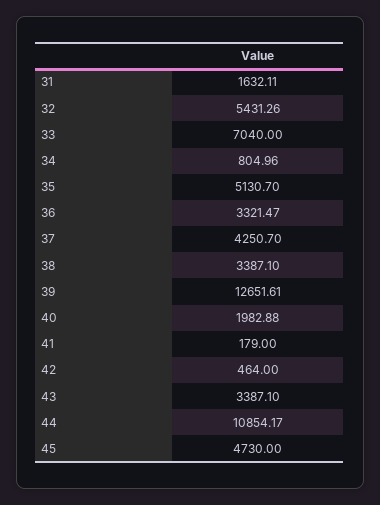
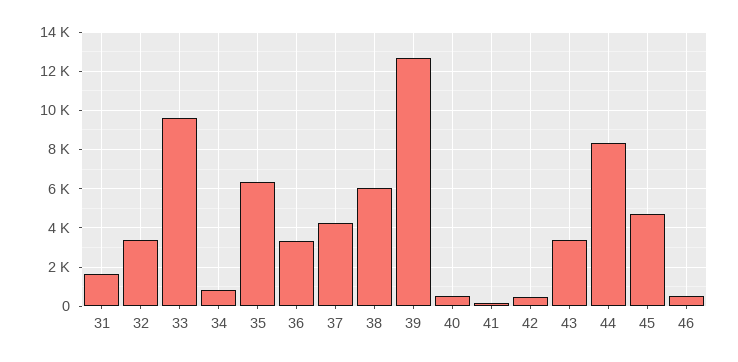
32: 5431.26 -> 3500
33: 7040 -> 9500
35: 5130.7 -> 6500
38: 3387.1 -> 6000
40: 1982.88 -> 500
44: 10854.17 -> 8500
46: none -> 500

